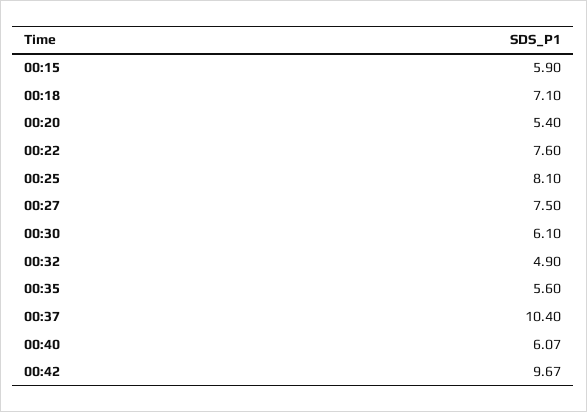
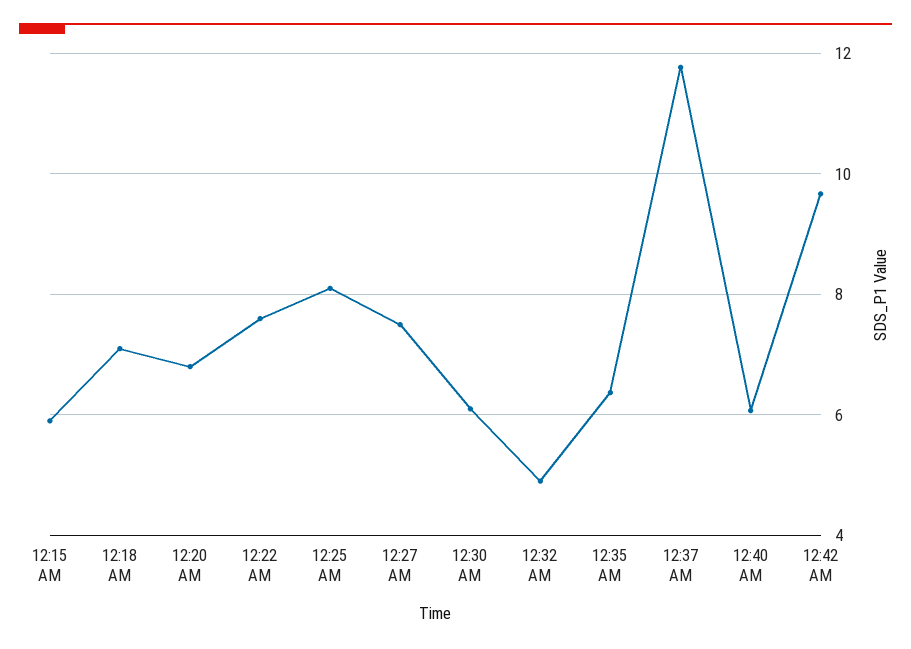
00:20: 5.4 -> 6.8
00:35: 5.6 -> 6.4
00:37: 10.4 -> 11.8

